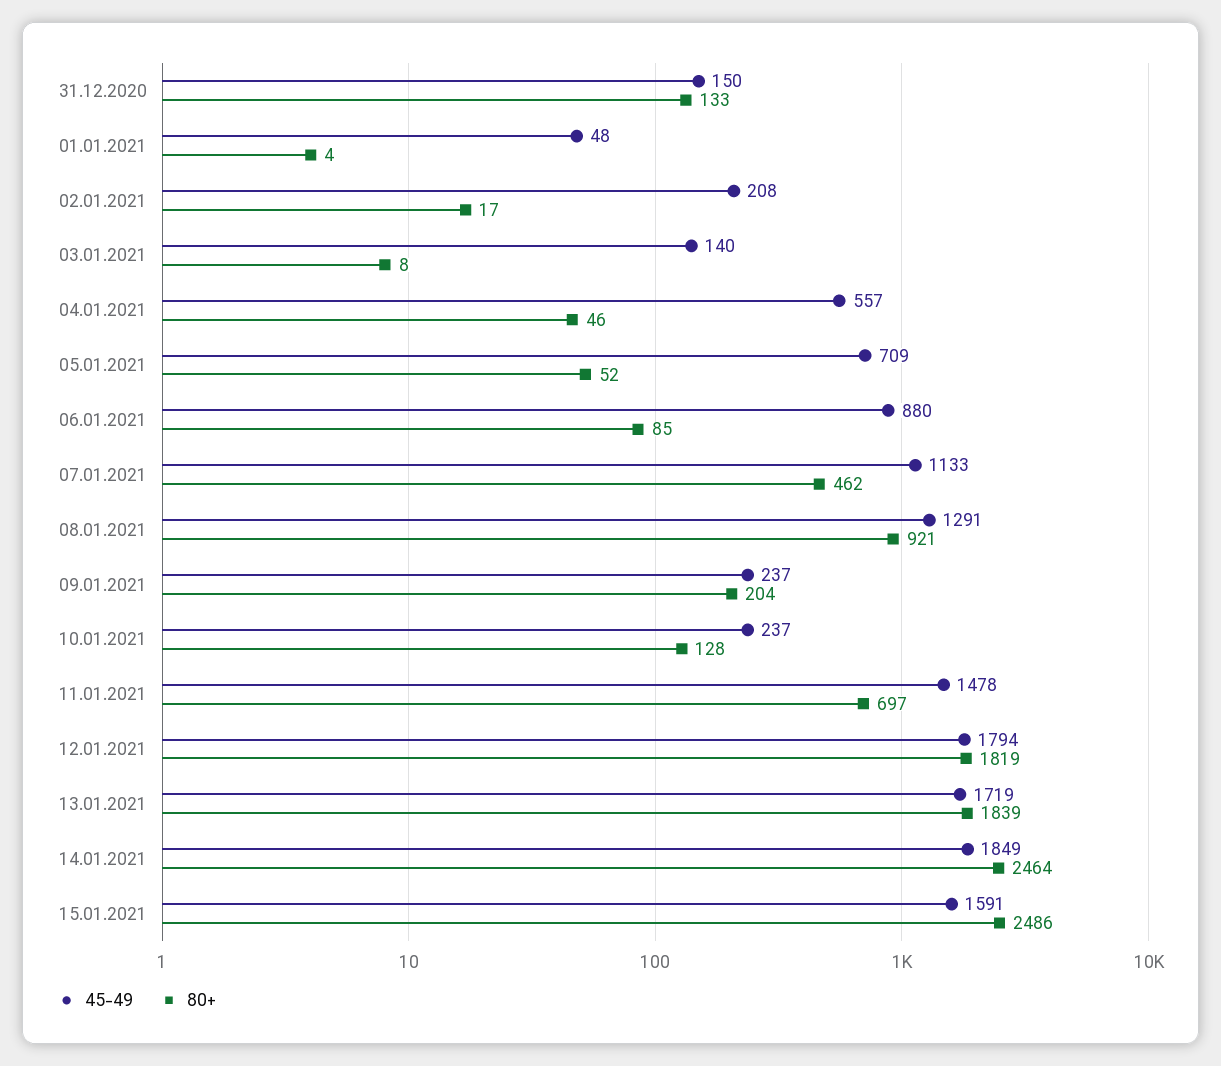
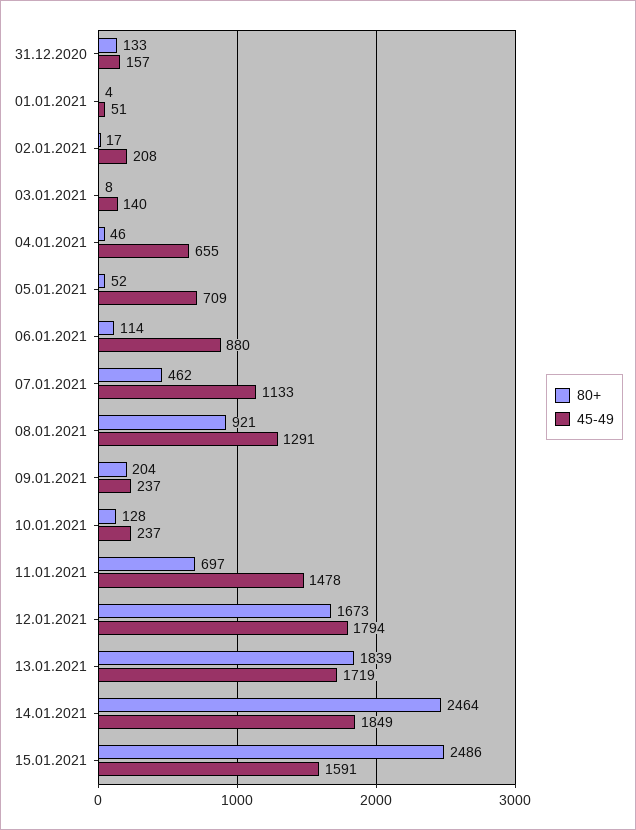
45-49, 31.12.2020: 150 -> 157
45-49, 01.01.2021: 48 -> 51
45-49, 04.01.2021: 557 -> 655
80+, 06.01.2021: 85 -> 114
80+, 12.01.2021: 1819 -> 1673

